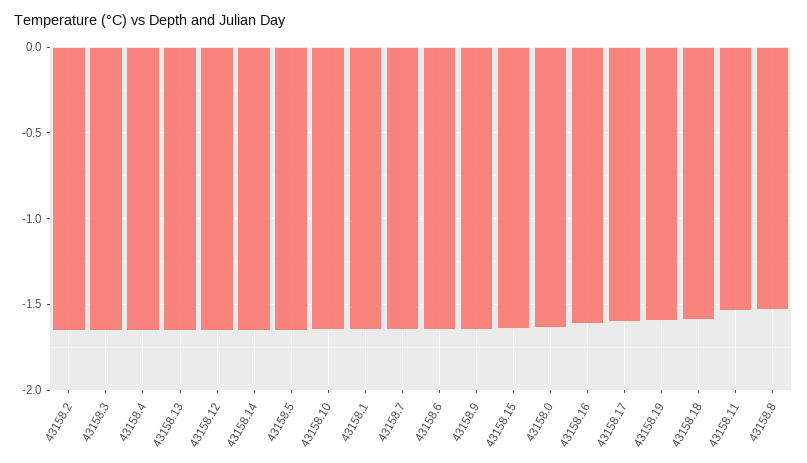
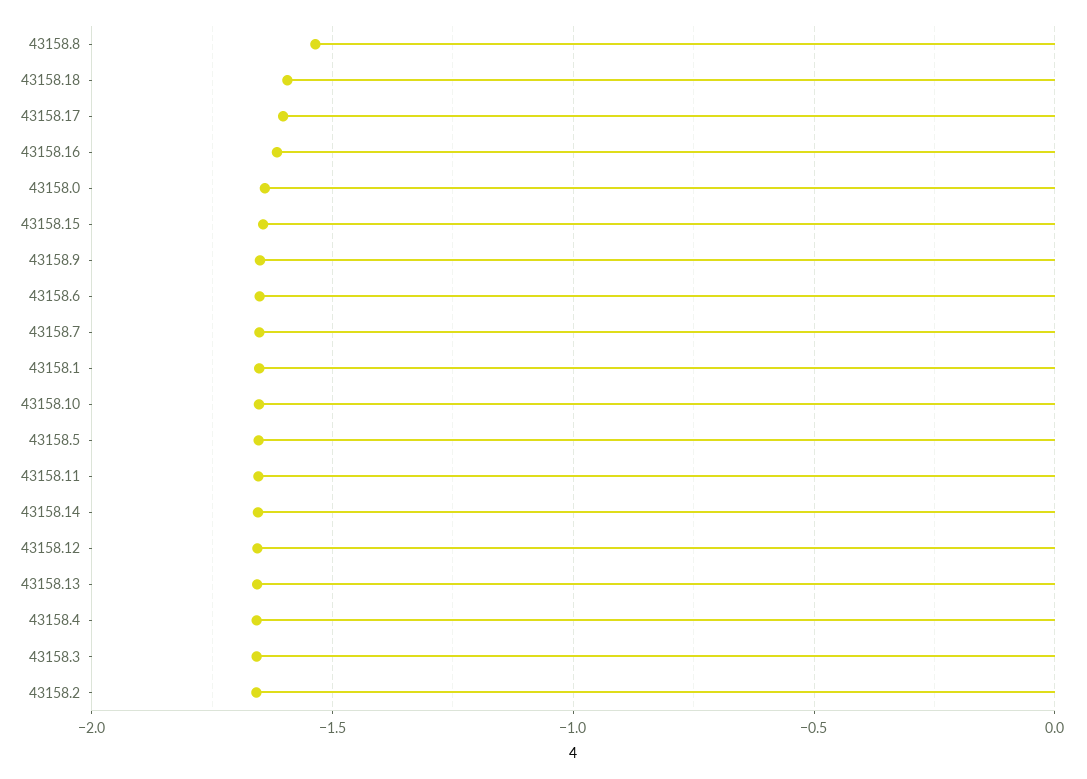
43158.19: -1.6 -> none
43158.11: -1.55 -> -1.65

